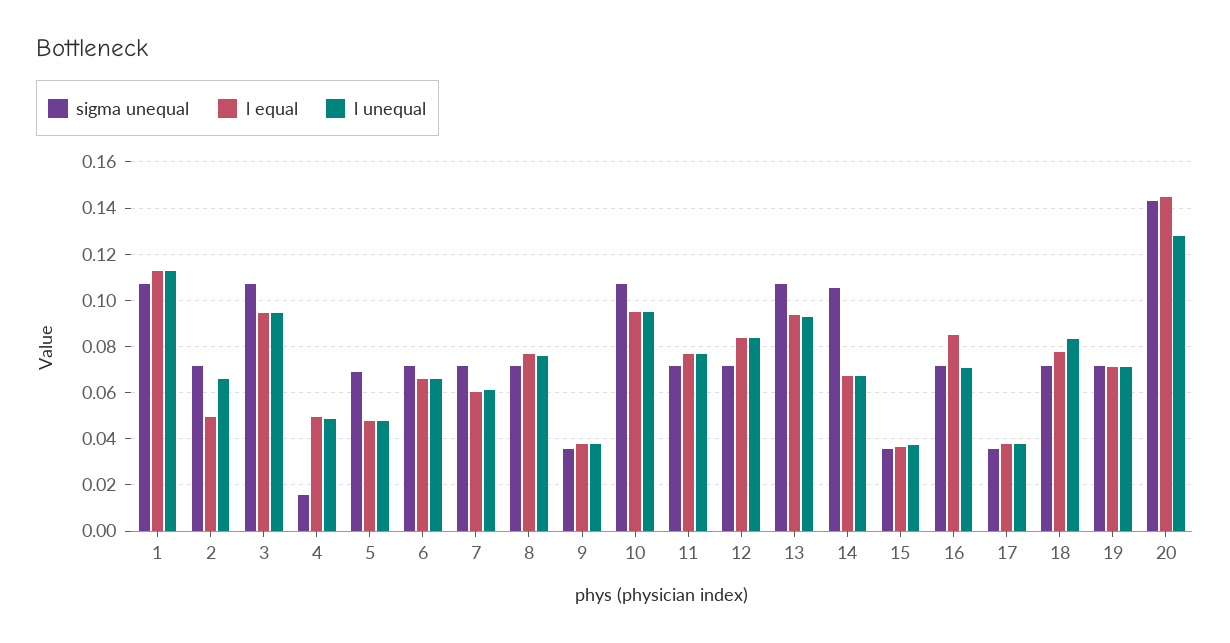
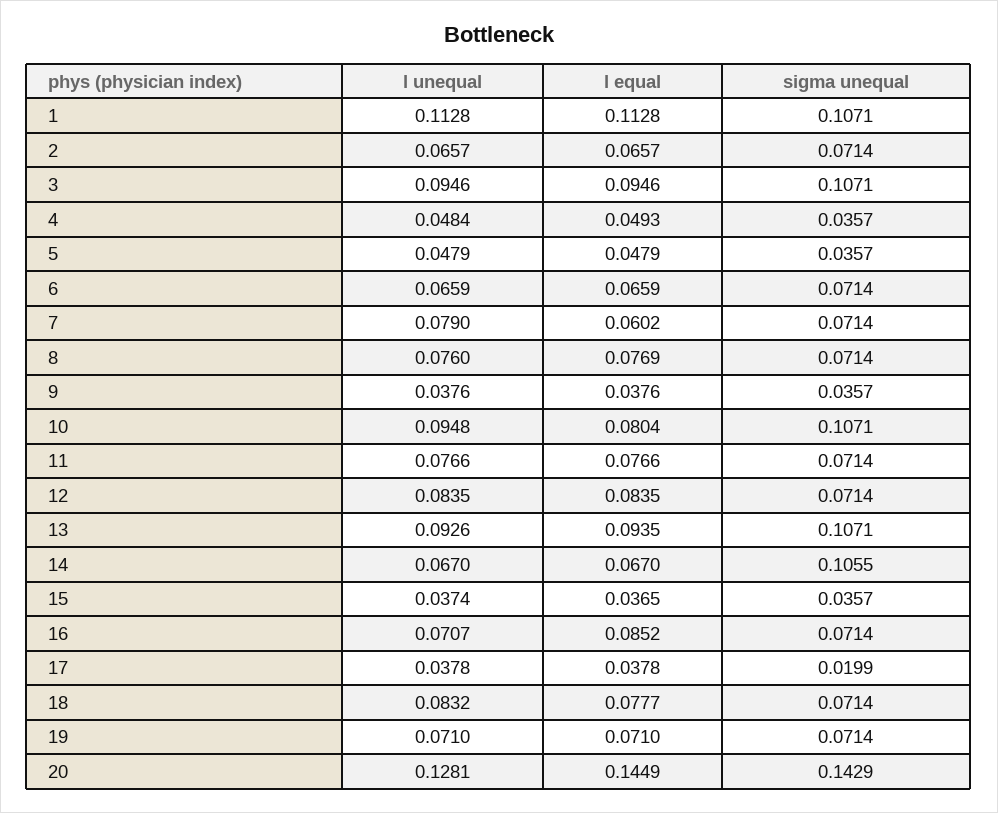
l equal, 2: 0.05 -> 0.0657
sigma unequal, 4: 0.015 -> 0.0357
sigma unequal, 5: 0.07 -> 0.0357
l unequal, 7: 0.06 -> 0.079
l equal, 10: 0.095 -> 0.0804
sigma unequal, 17: 0.035 -> 0.0199

